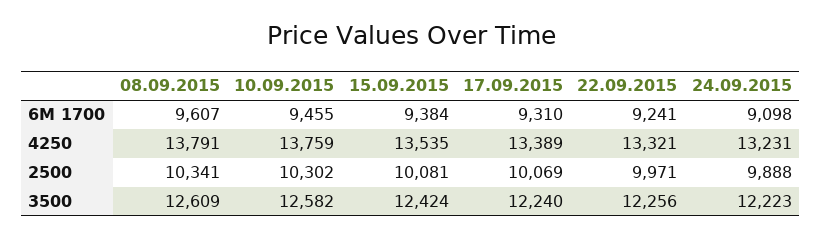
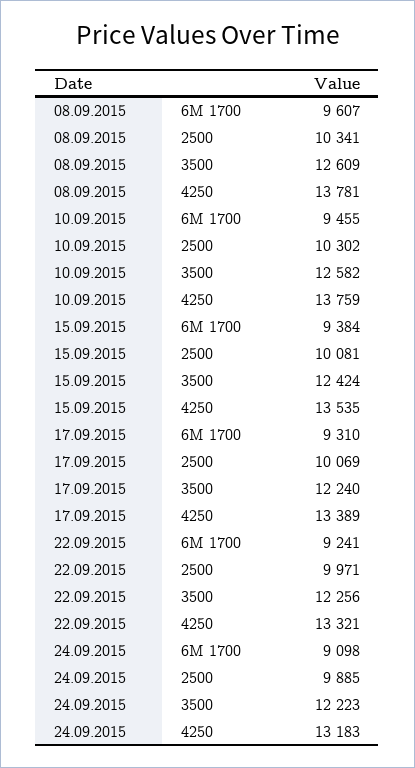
08.09.2015, 4250: 13791 -> 13781
24.09.2015, 4250: 13231 -> 13183
24.09.2015, 2500: 9888 -> 9885

